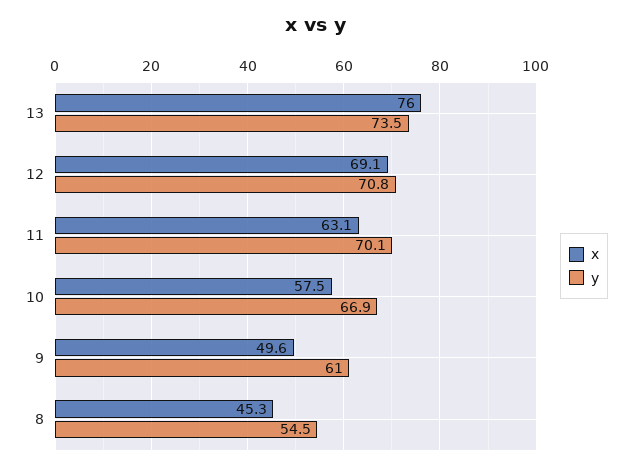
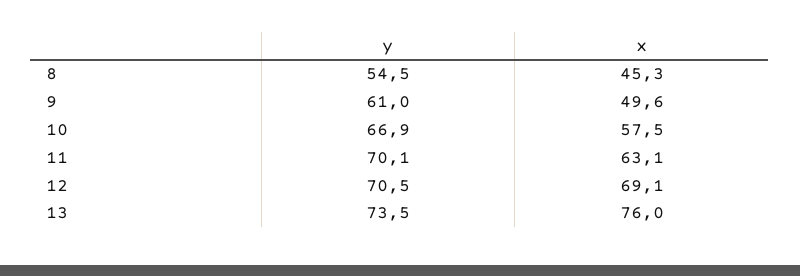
y, 12: 70.8 -> 70.5

